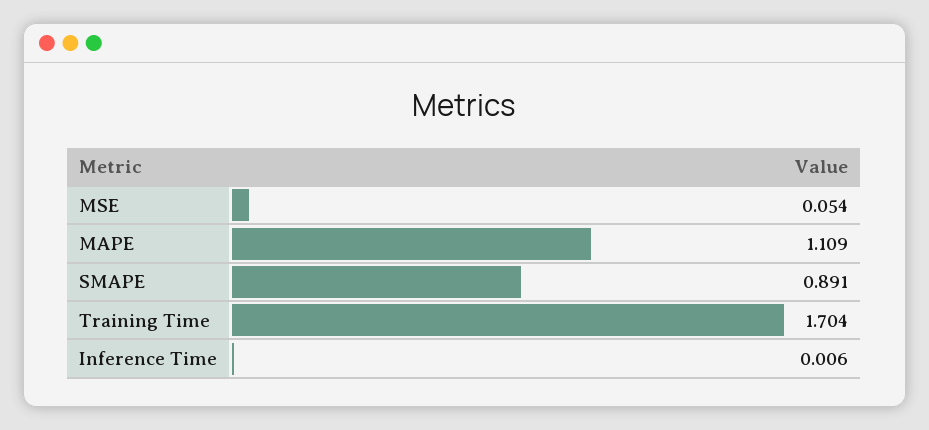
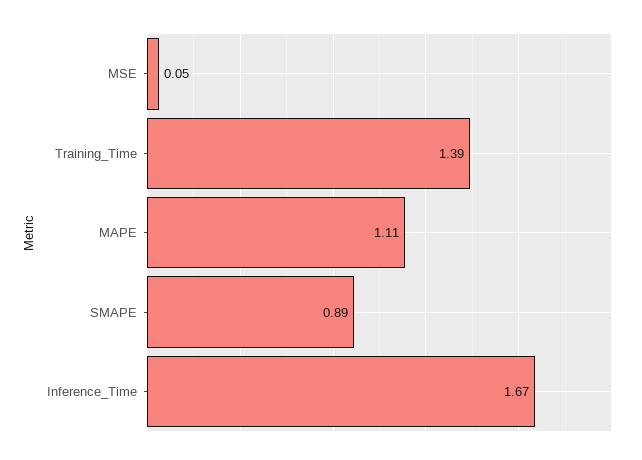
Training Time: 1.704 -> 1.39
Inference Time: 0.006 -> 1.67

